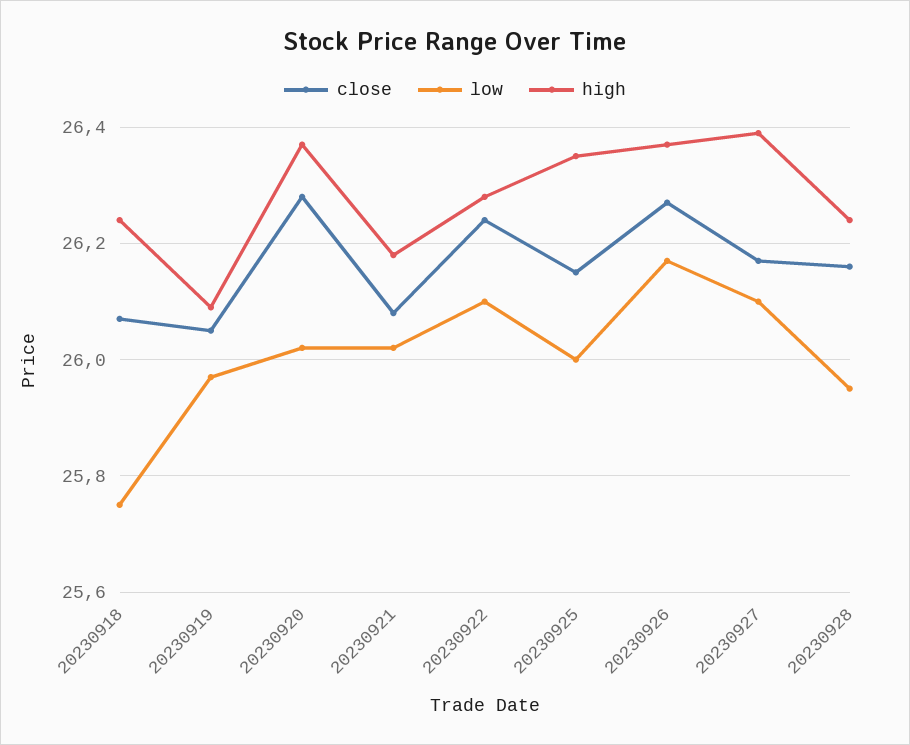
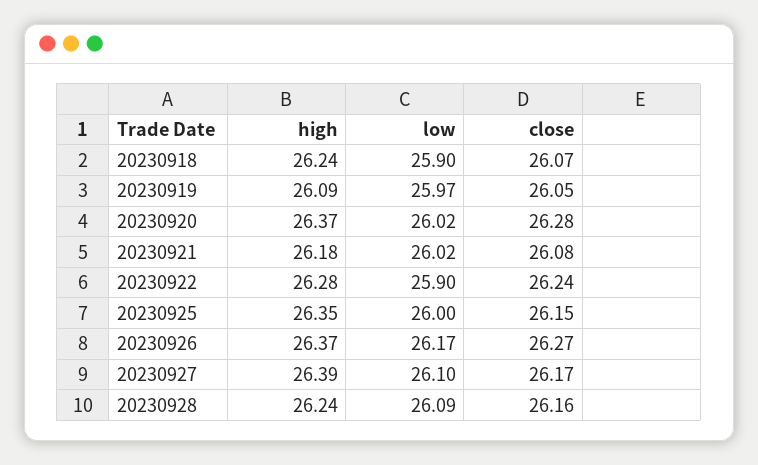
low, 20230918: 25.75 -> 25.9
low, 20230922: 26.1 -> 25.9
low, 20230928: 25.95 -> 26.09

